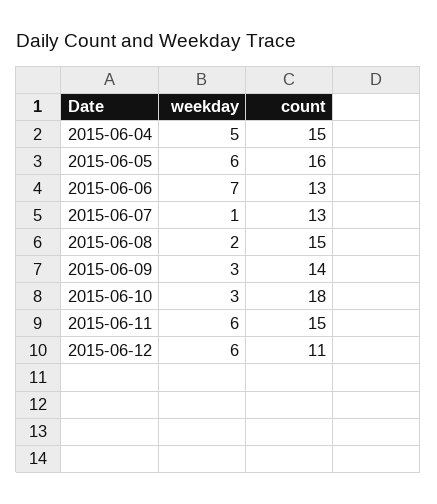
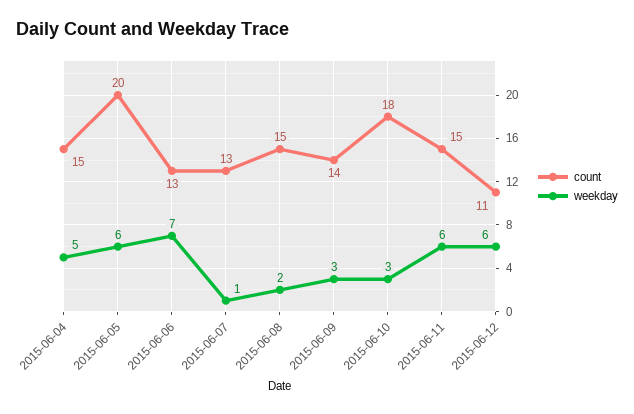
count, 2015-06-05: 16 -> 20

